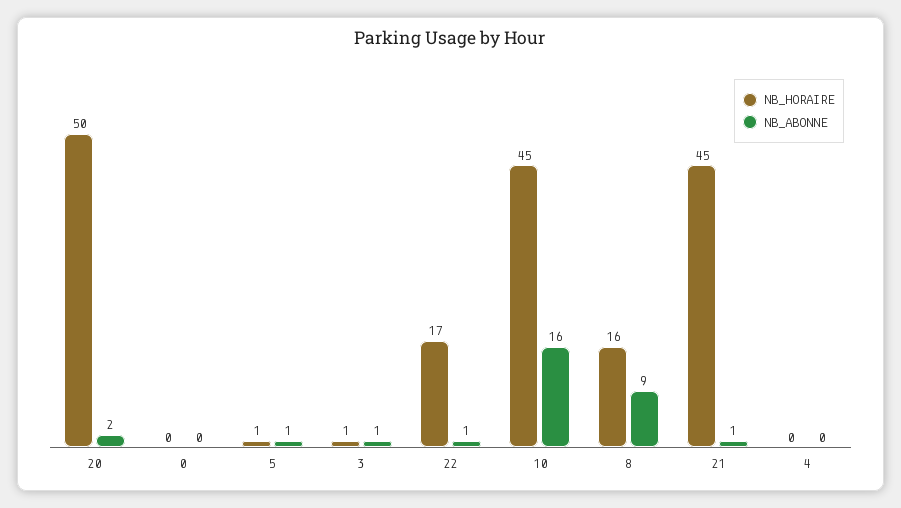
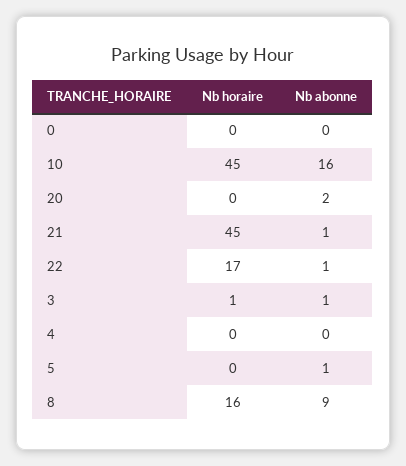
NB_HORAIRE, 20: 50 -> 0
NB_HORAIRE, 5: 1 -> 0

